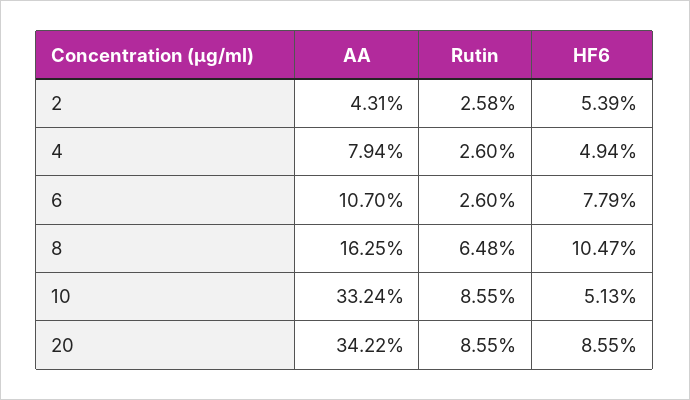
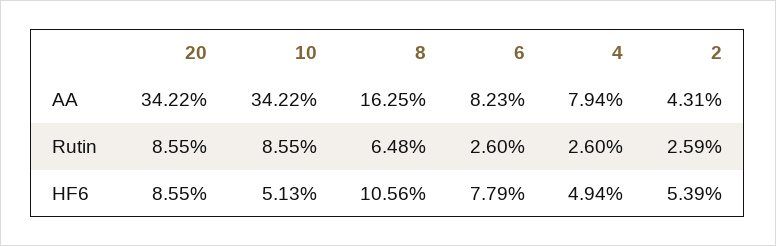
Rutin, 2: 2.58 -> 2.59
AA, 6: 10.7 -> 8.23
HF6, 8: 10.47 -> 10.56
AA, 10: 33.24 -> 34.22

